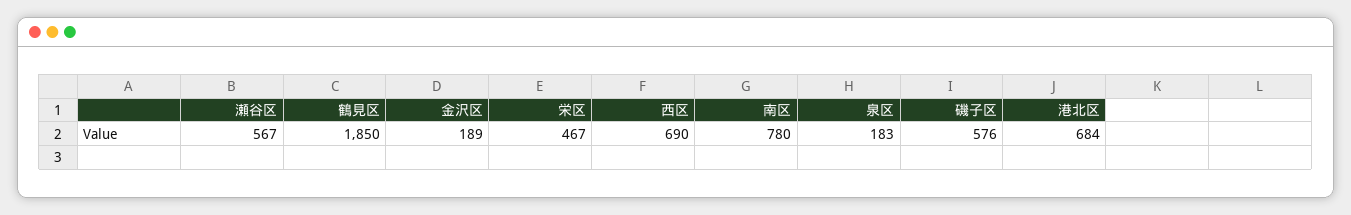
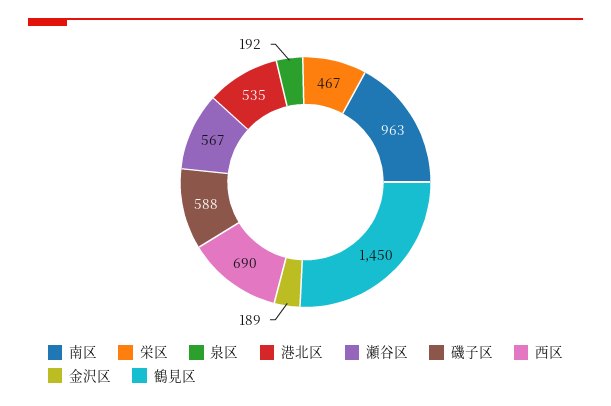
鶴見区: 1850 -> 1450
南区: 780 -> 963
泉区: 183 -> 192
磯子区: 576 -> 588
港北区: 684 -> 535

